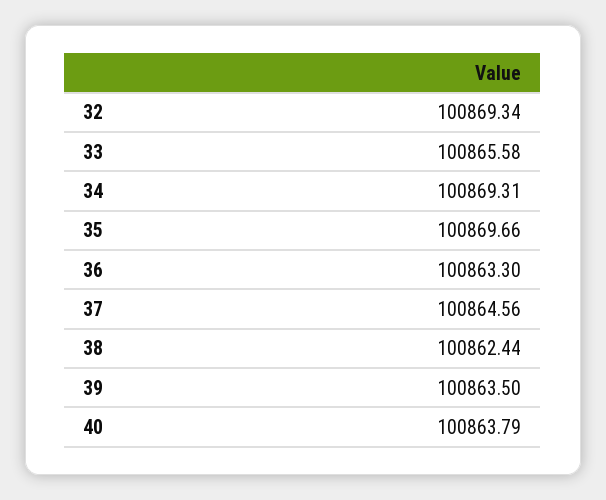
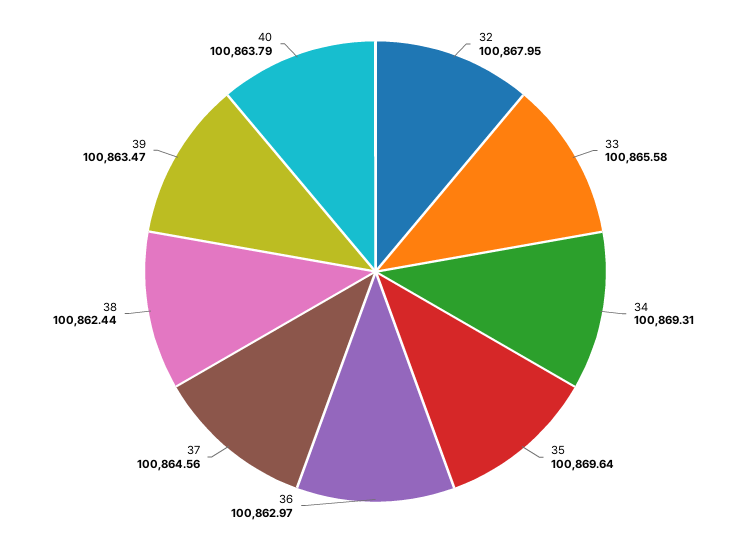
32: 100869.34 -> 100867.95
35: 100869.66 -> 100869.64
36: 100863.3 -> 100862.97
39: 100863.5 -> 100863.47

